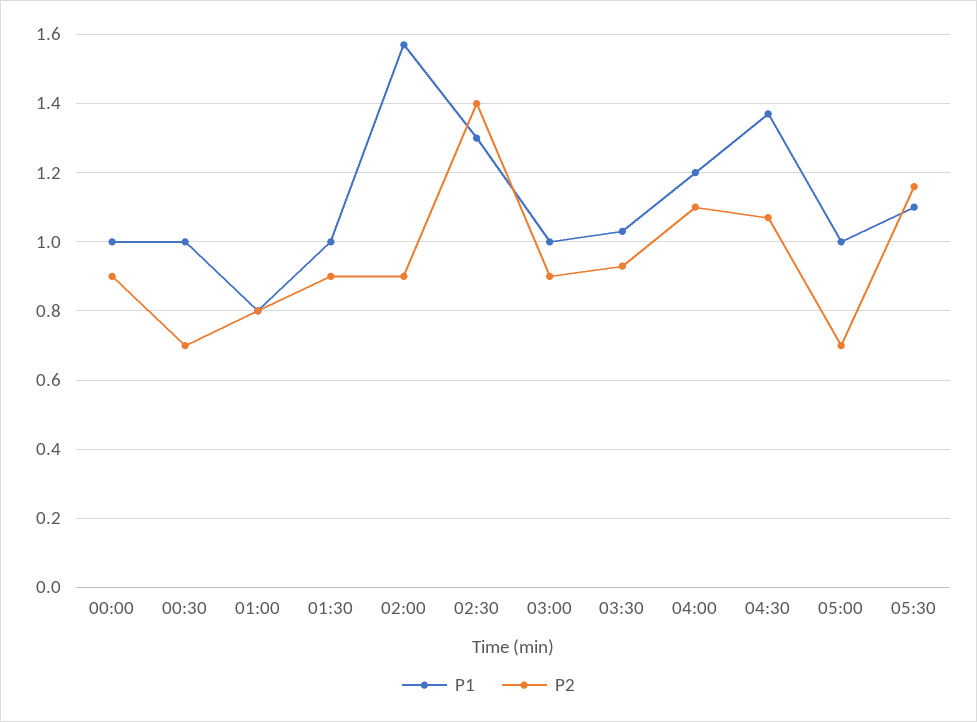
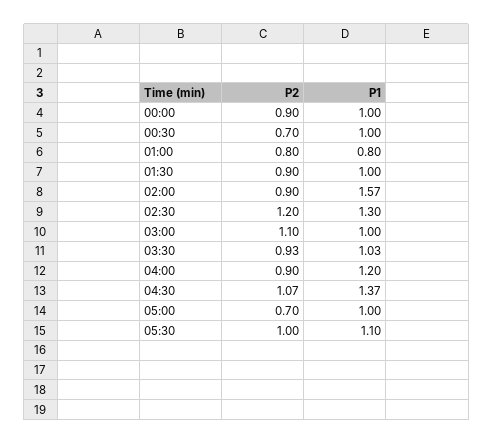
P2, 02:30: 1.4 -> 1.2
P2, 03:00: 0.9 -> 1.1
P2, 04:00: 1.1 -> 0.9
P2, 05:30: 1.15 -> 1

